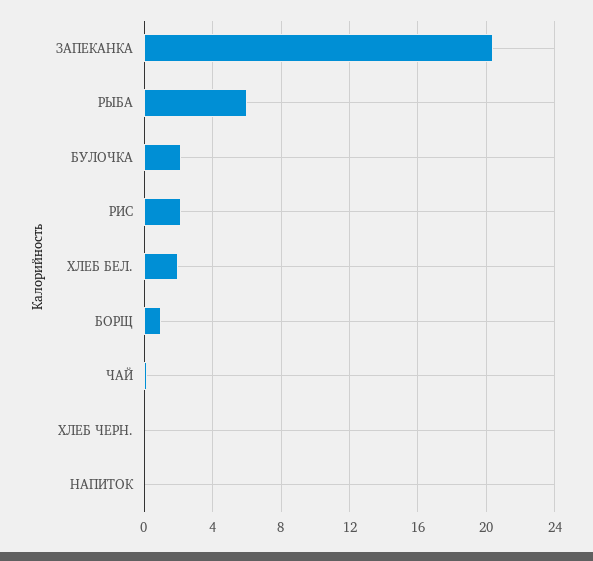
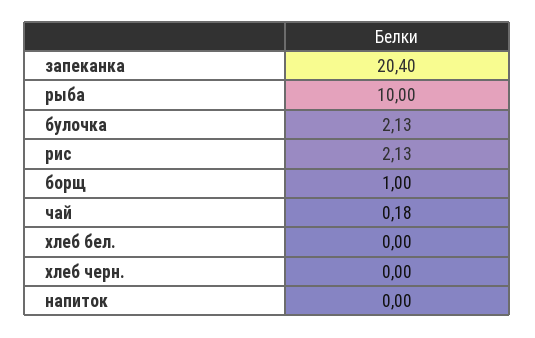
РЫБА: 6 -> 10
ХЛЕБ БЕЛ.: 2 -> 0

